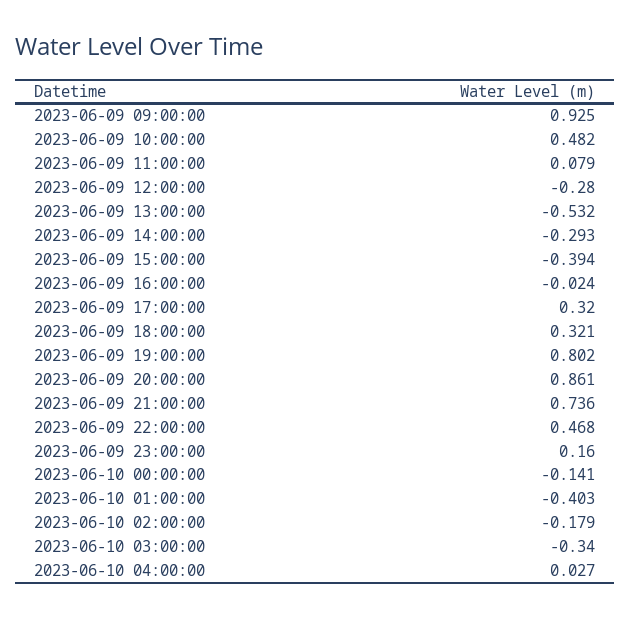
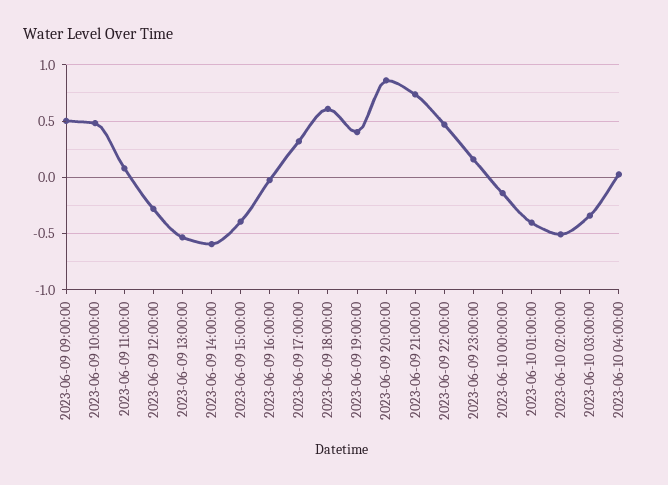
2023-06-09 09:00:00: 0.925 -> 0.5
2023-06-09 14:00:00: -0.293 -> -0.6
2023-06-09 18:00:00: 0.321 -> 0.6
2023-06-09 19:00:00: 0.802 -> 0.4
2023-06-10 02:00:00: -0.179 -> -0.5

